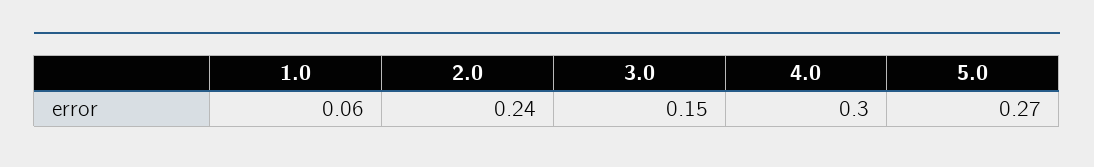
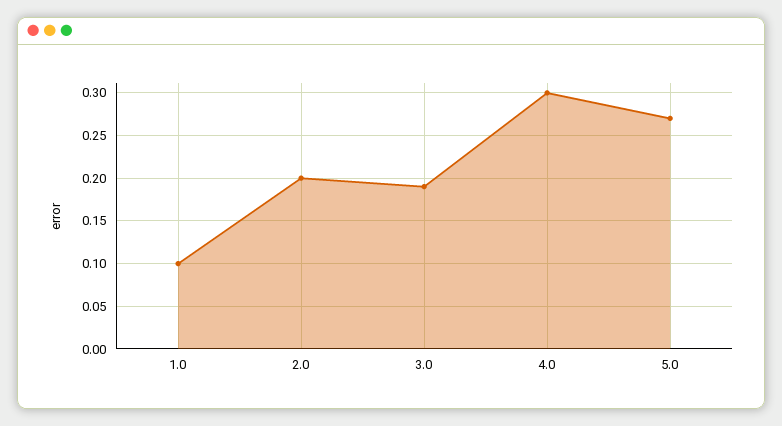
1.0: 0.06 -> 0.1
2.0: 0.24 -> 0.2
3.0: 0.15 -> 0.19

